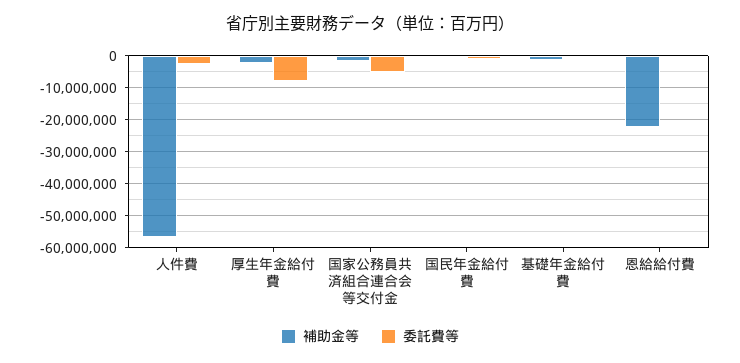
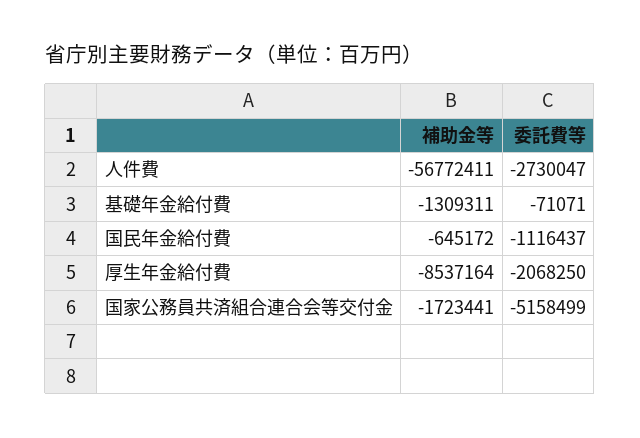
補助金等, 厚生年金給付費: -2000000 -> -8537164
委託費等, 厚生年金給付費: -8000000 -> -2068250
補助金等, 恩給給付費: -22000000 -> none
委託費等, 恩給給付費: 0 -> none

